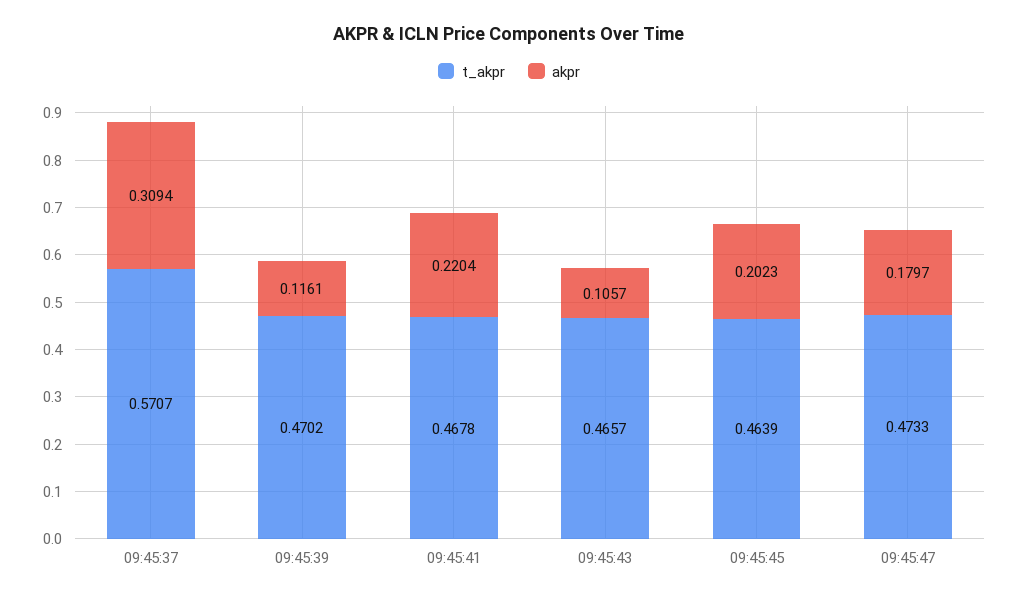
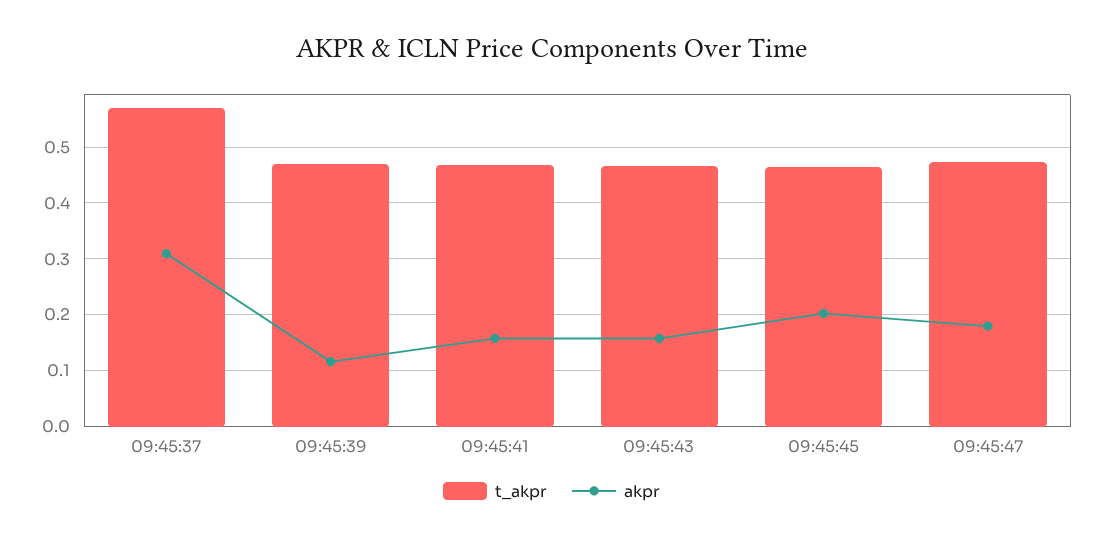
akpr, 09:45:41: 0.2204 -> 0.16
akpr, 09:45:43: 0.1057 -> 0.16

